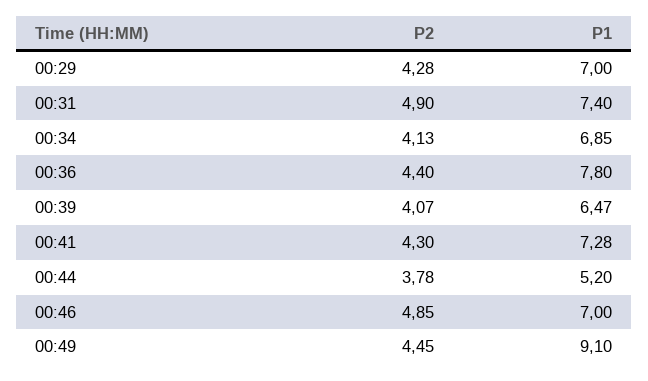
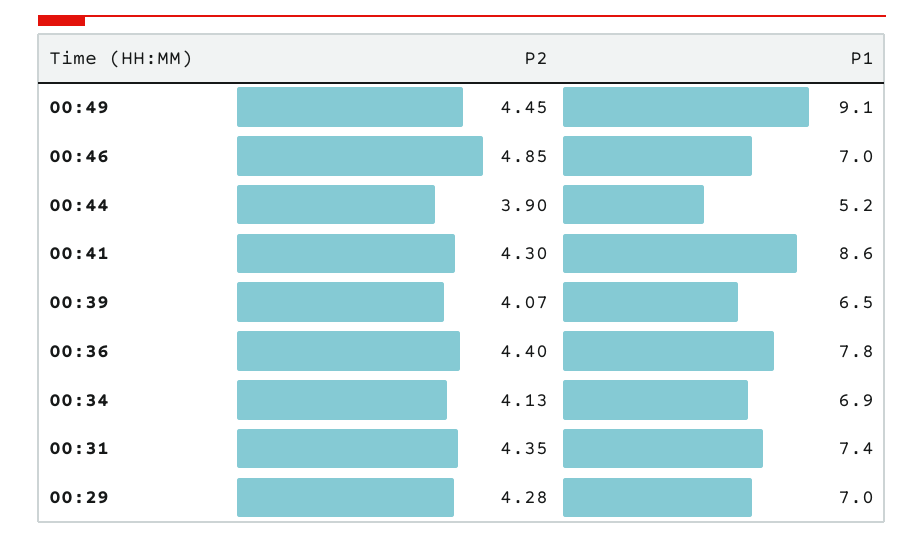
P2, 00:31: 4.9 -> 4.35
P1, 00:41: 7.28 -> 8.6
P2, 00:44: 3.78 -> 3.9

